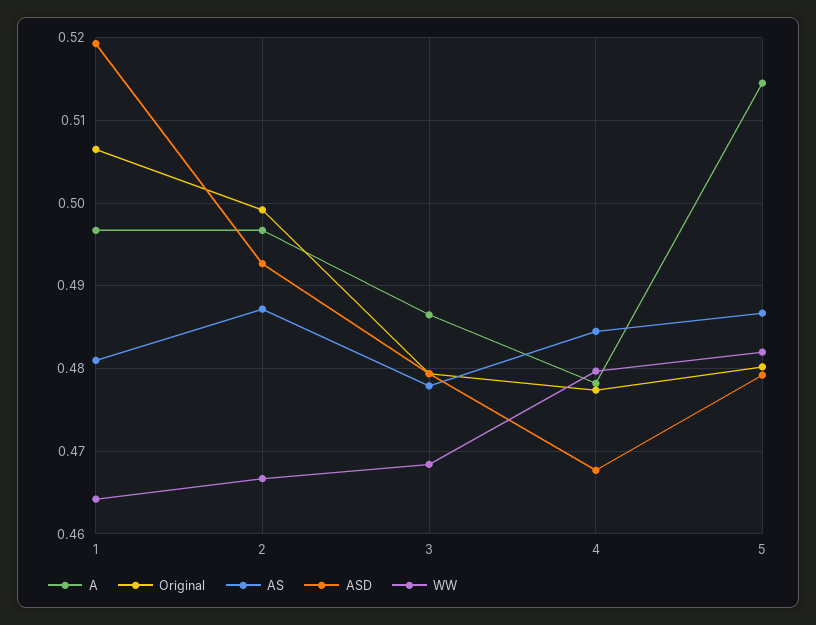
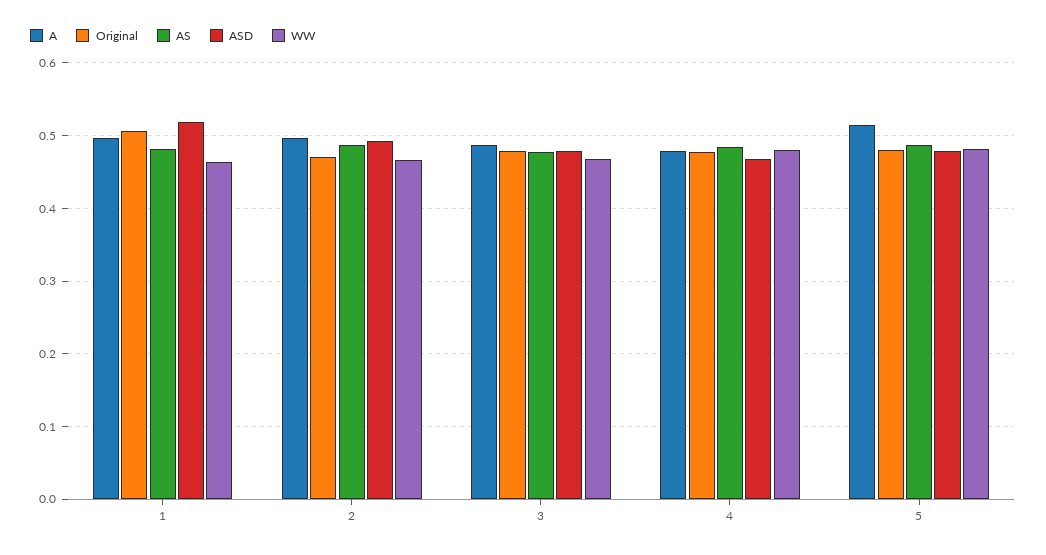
Original, 2: 0.499 -> 0.47

